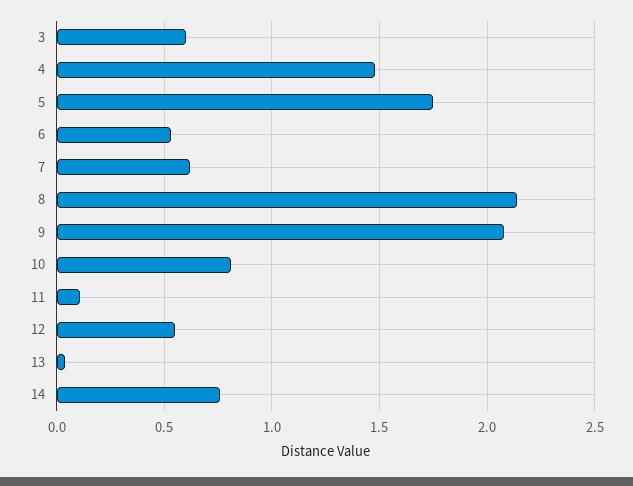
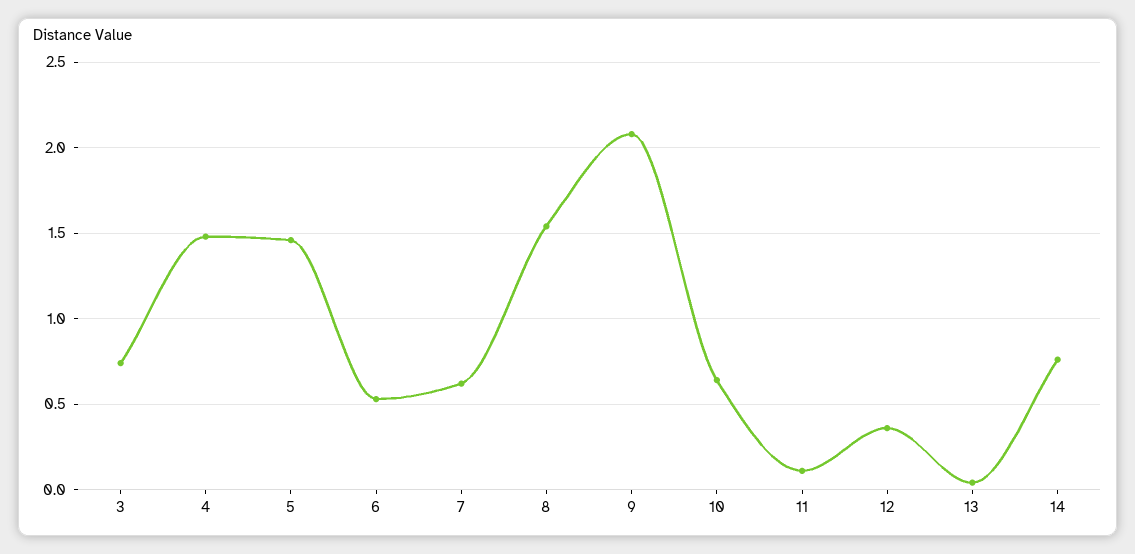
3: 0.6 -> 0.75
5: 1.75 -> 1.45
8: 2.15 -> 1.55
10: 0.8 -> 0.65
12: 0.55 -> 0.35

